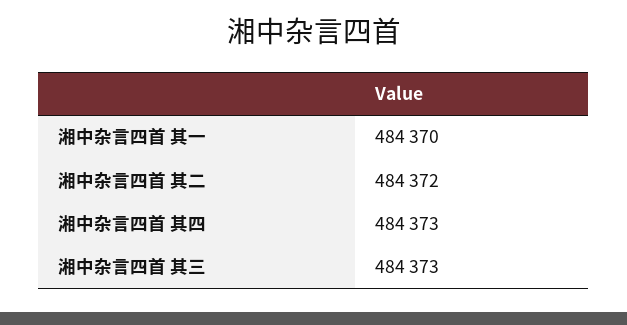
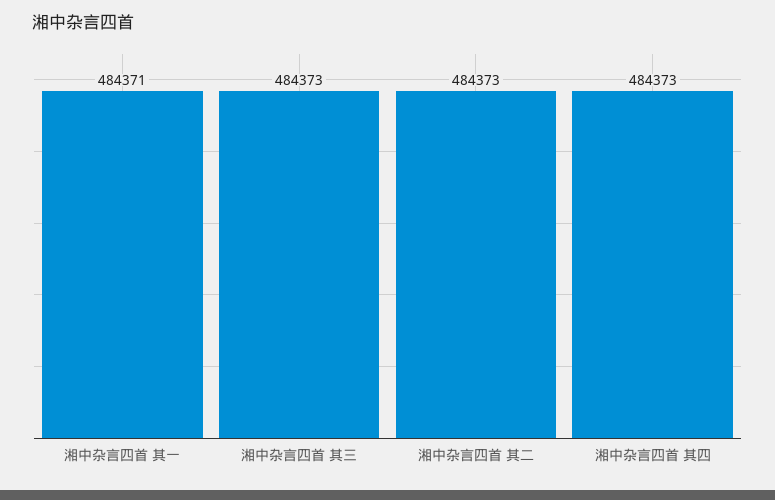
湘中杂言四首 其一: 484370 -> 484371
湘中杂言四首 其二: 484372 -> 484373

